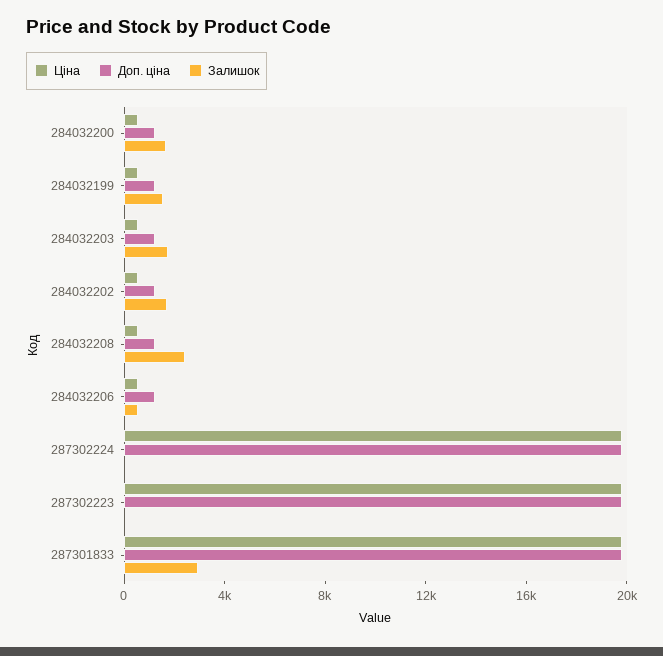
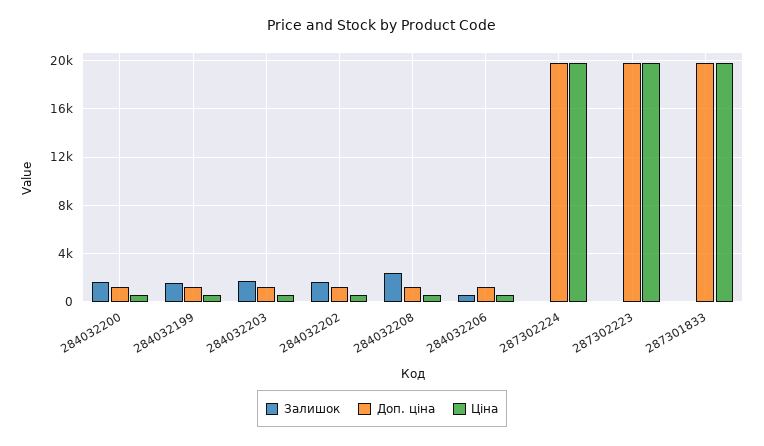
Залишок, 287301833: 3000 -> 0

